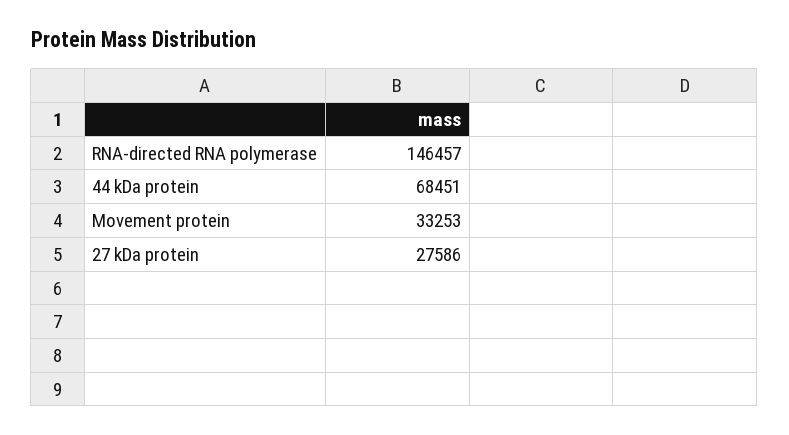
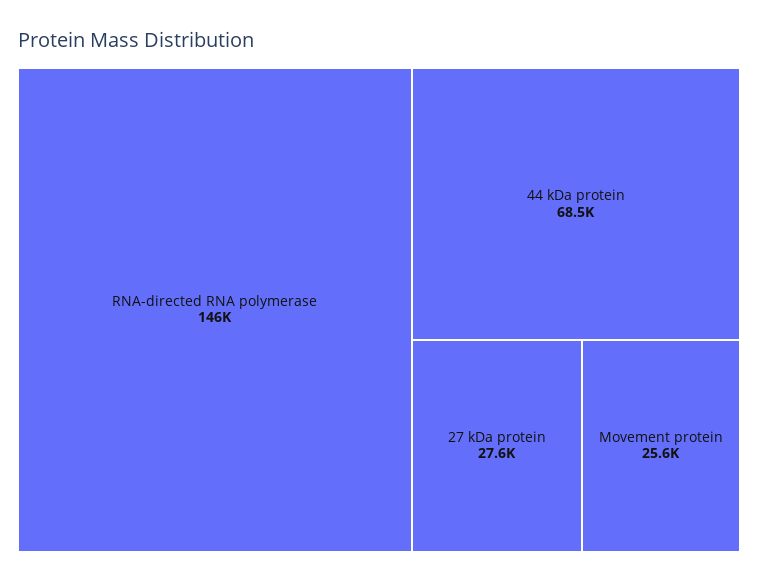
Movement protein: 33253 -> 25600

